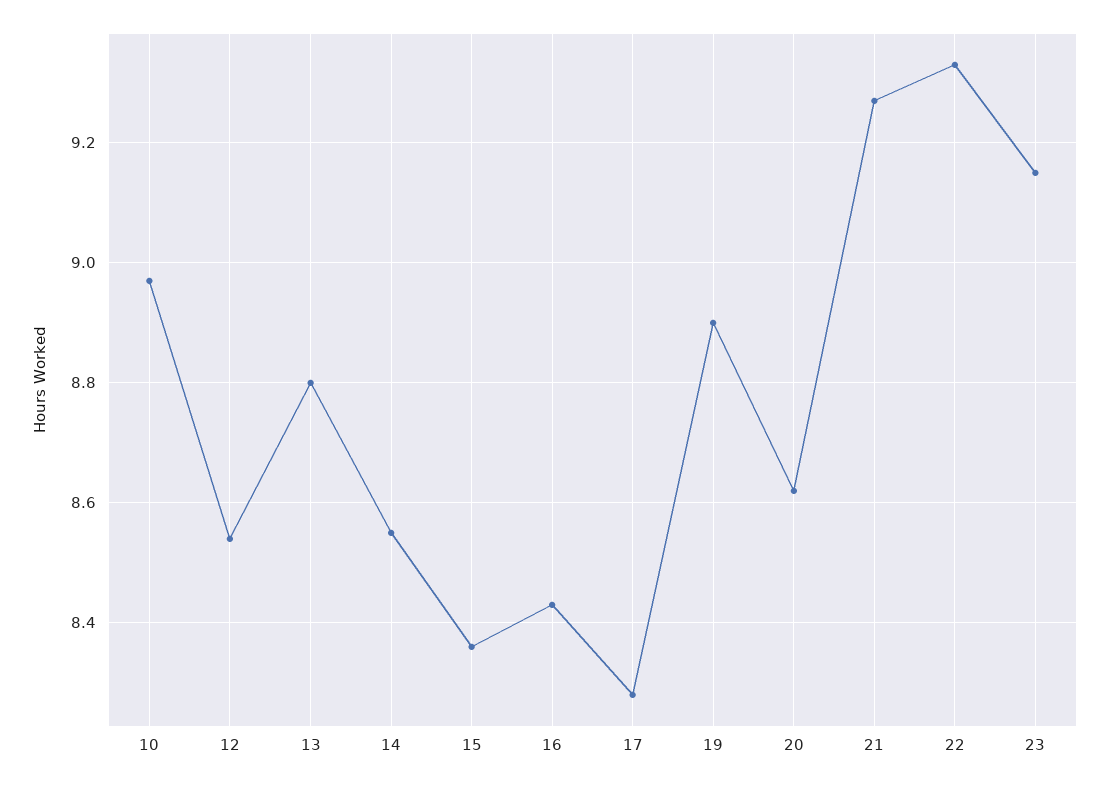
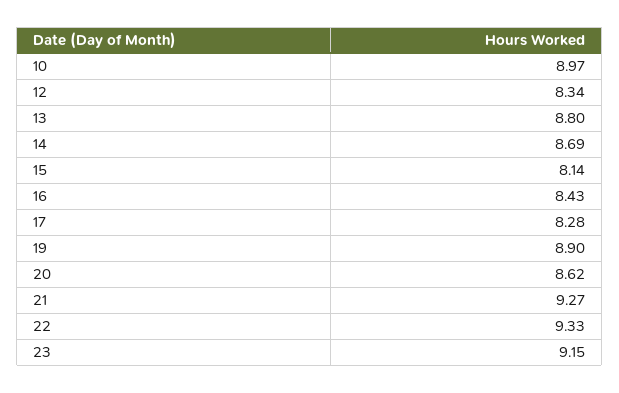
12: 8.55 -> 8.34
14: 8.55 -> 8.69
15: 8.35 -> 8.14

